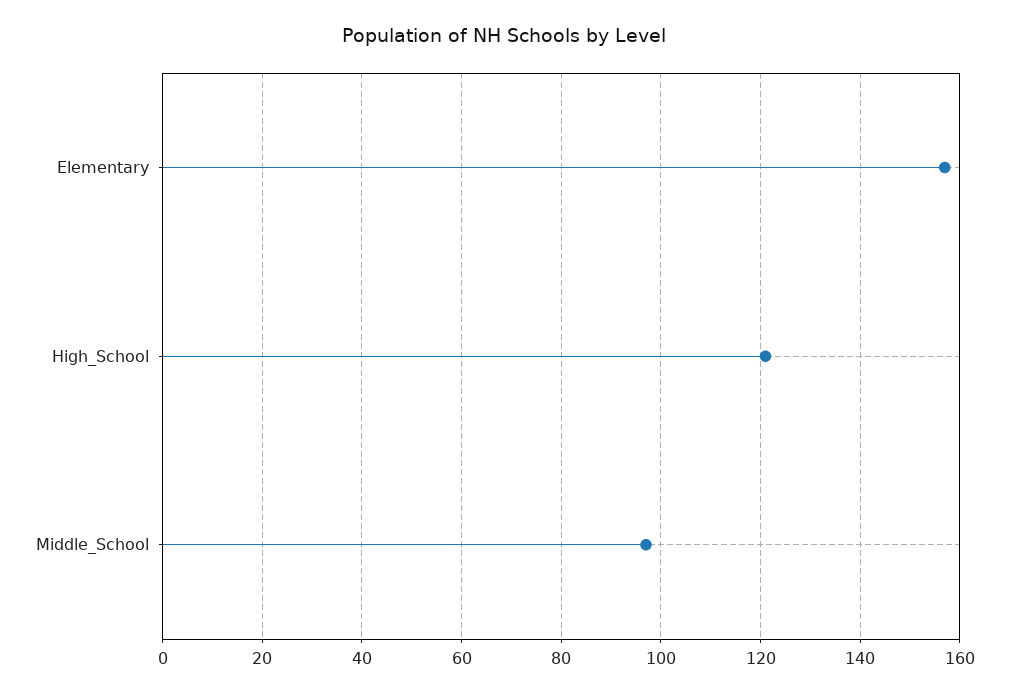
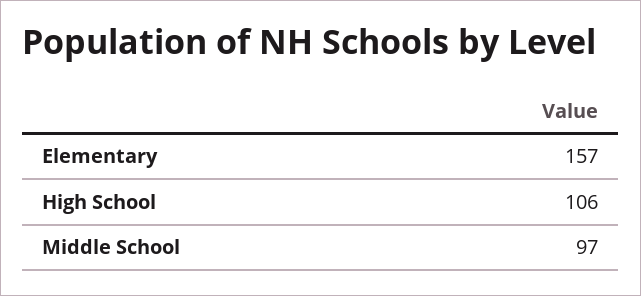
High_School: 120 -> 106

